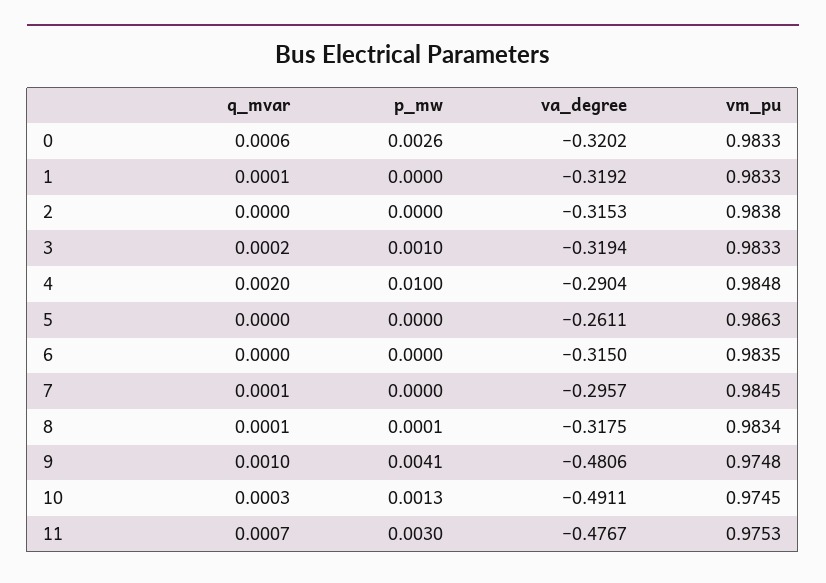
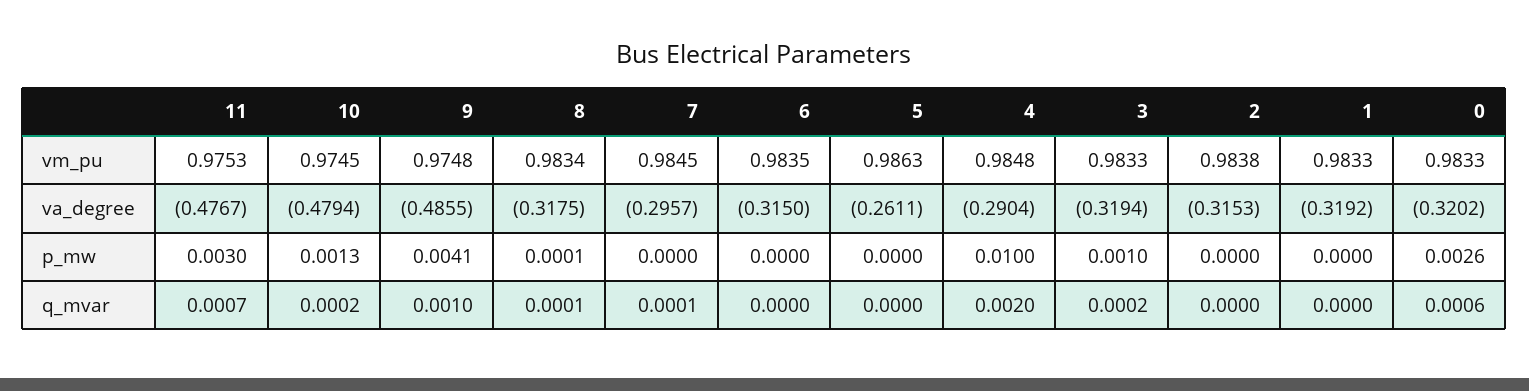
q_mvar, 1: 0.0001 -> 0
va_degree, 9: -0.4806 -> -0.4855
q_mvar, 10: 0.0003 -> 0.0002
va_degree, 10: -0.4911 -> -0.4794

